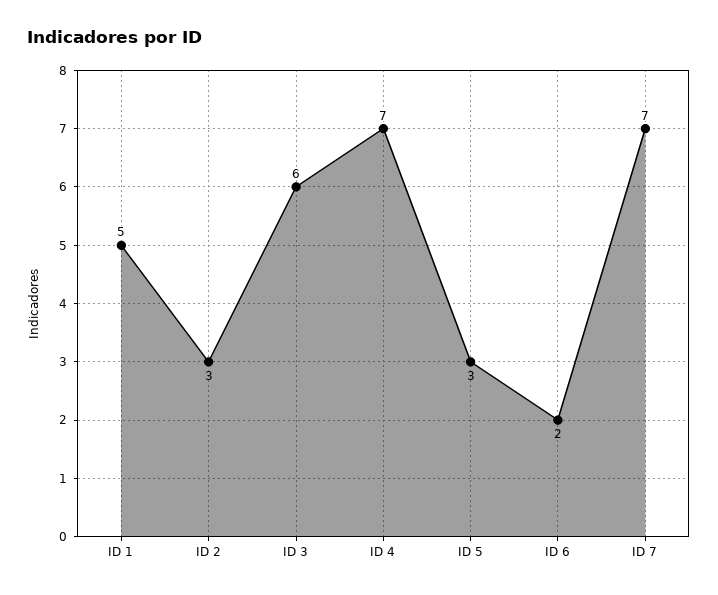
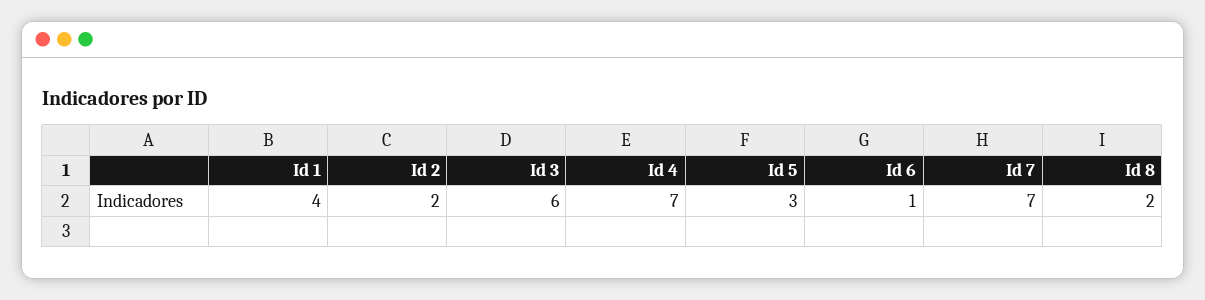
ID 1: 5 -> 4
ID 2: 3 -> 2
ID 6: 2 -> 1
Id 8: none -> 2

